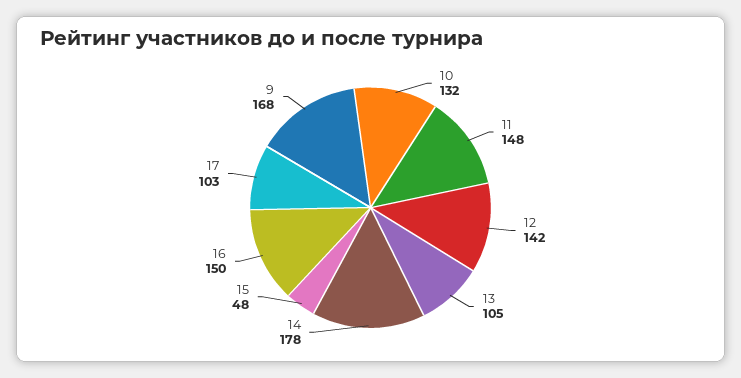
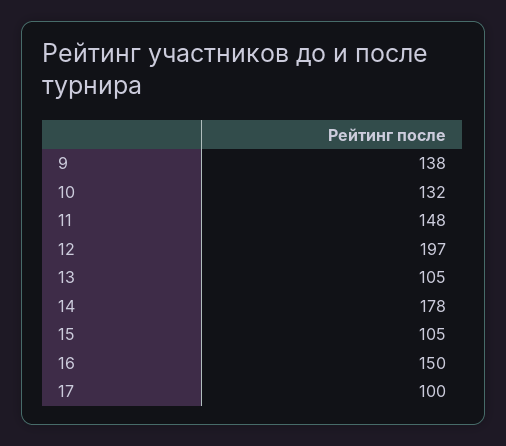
12: 142 -> 197
15: 48 -> 105
17: 103 -> 100
9: 168 -> 138

